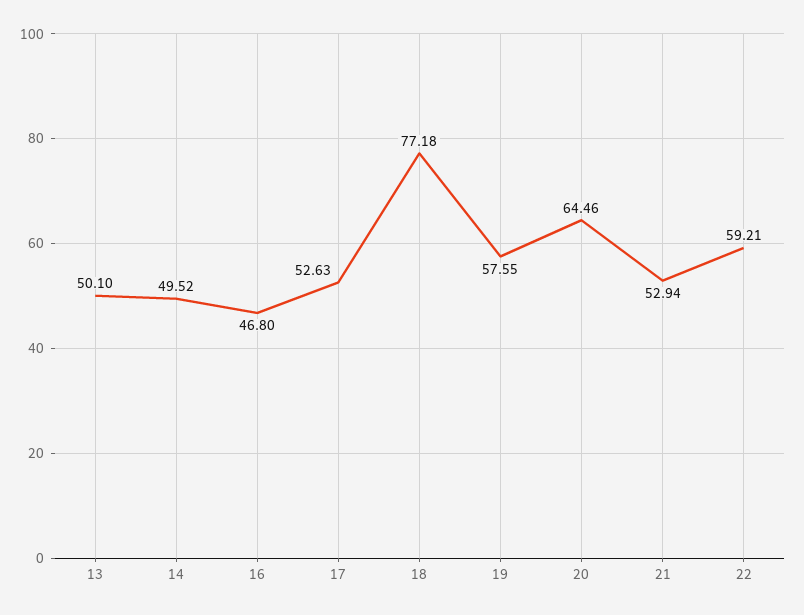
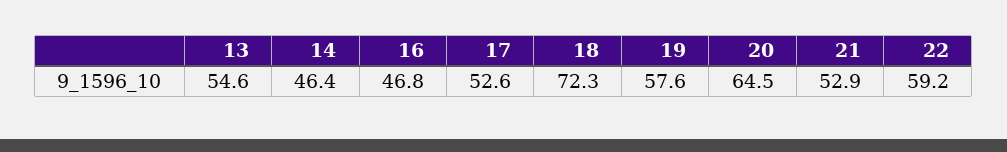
13: 50.1 -> 54.6
14: 49.52 -> 46.4
18: 77.18 -> 72.3

